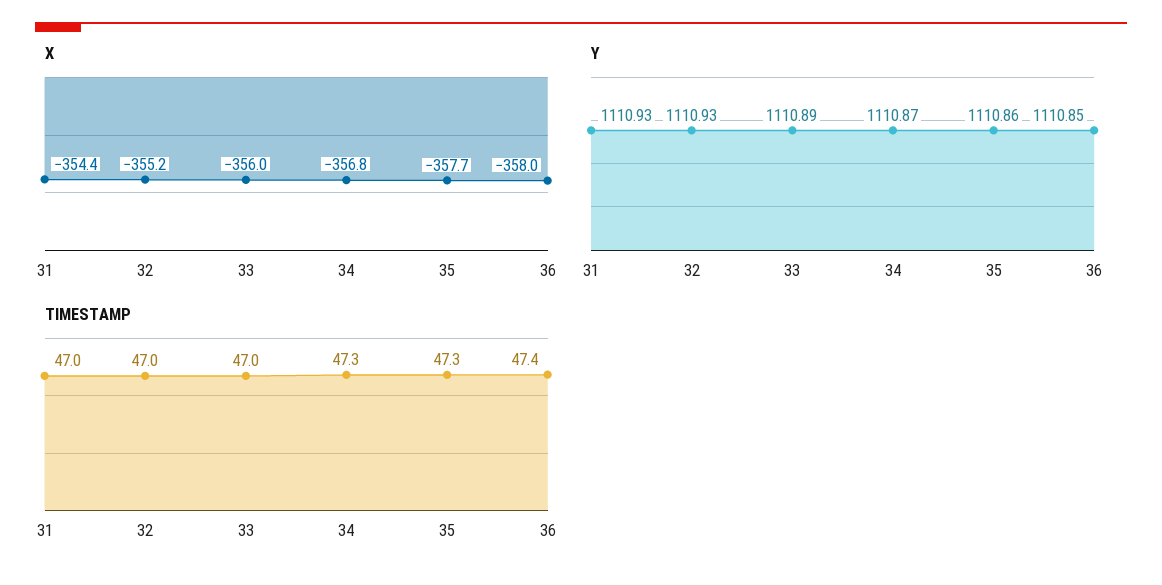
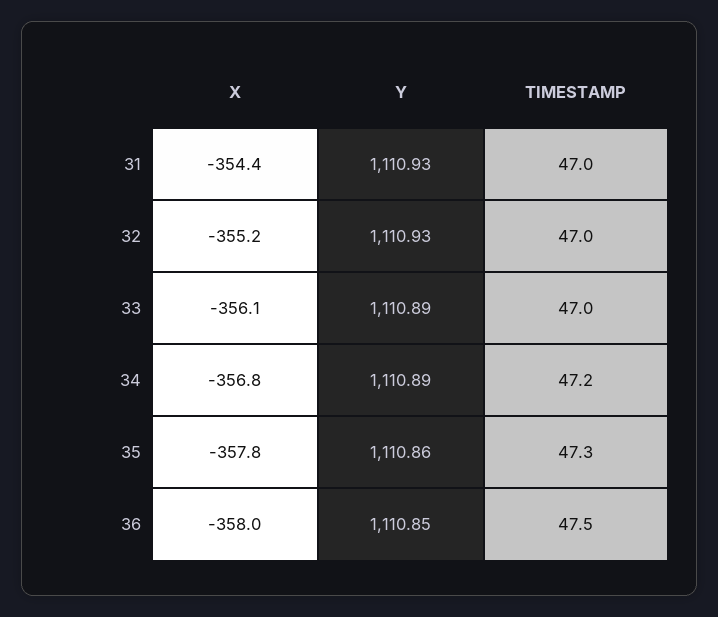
X, 33: -356 -> -356.1
X, 35: -357.7 -> -357.8
Y, 34: 1110.87 -> 1110.89
TIMESTAMP, 34: 47.3 -> 47.2
TIMESTAMP, 36: 47.4 -> 47.5

